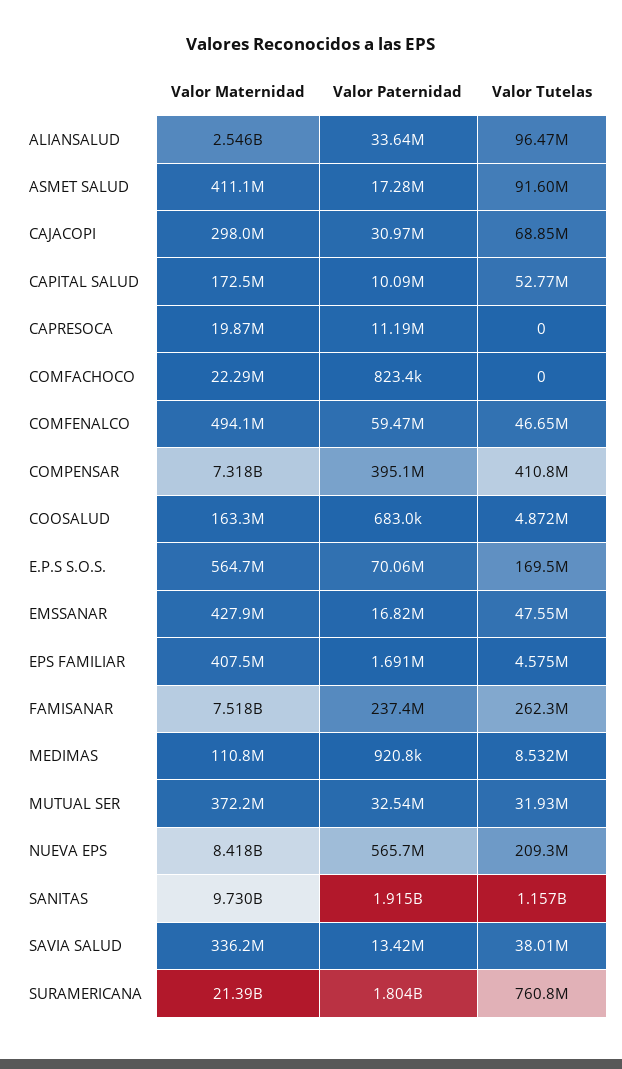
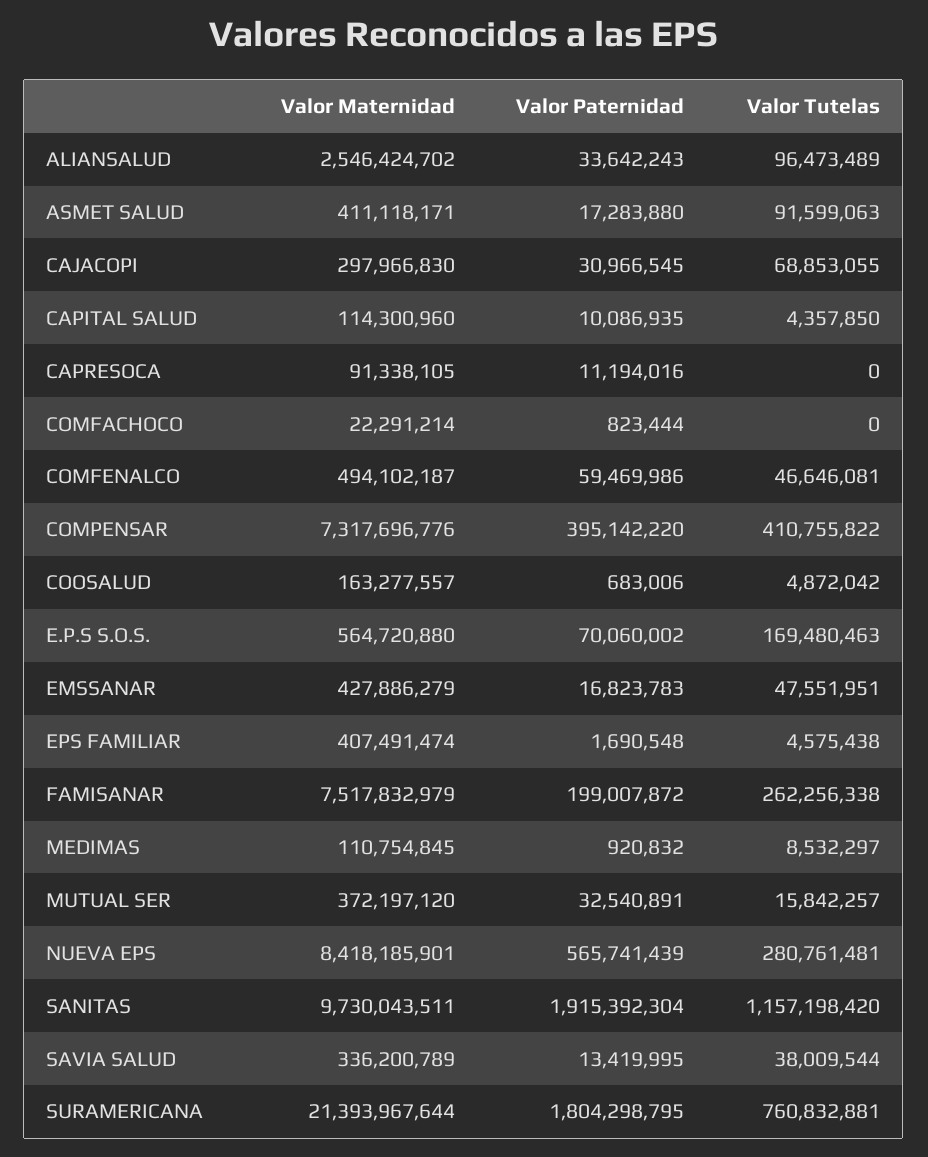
Valor Maternidad, CAPITAL SALUD: 172500000 -> 114300960
Valor Tutelas, CAPITAL SALUD: 52770000 -> 4357850
Valor Maternidad, CAPRESOCA: 19870000 -> 91338105
Valor Paternidad, FAMISANAR: 237400000 -> 199007872
Valor Tutelas, MUTUAL SER: 31930000 -> 15842257
Valor Tutelas, NUEVA EPS: 209300000 -> 280761481

